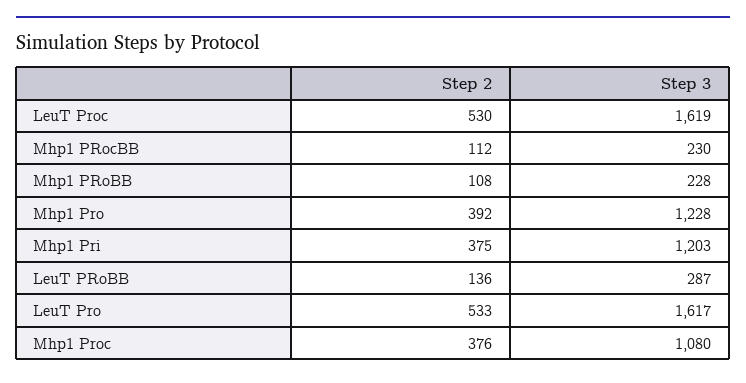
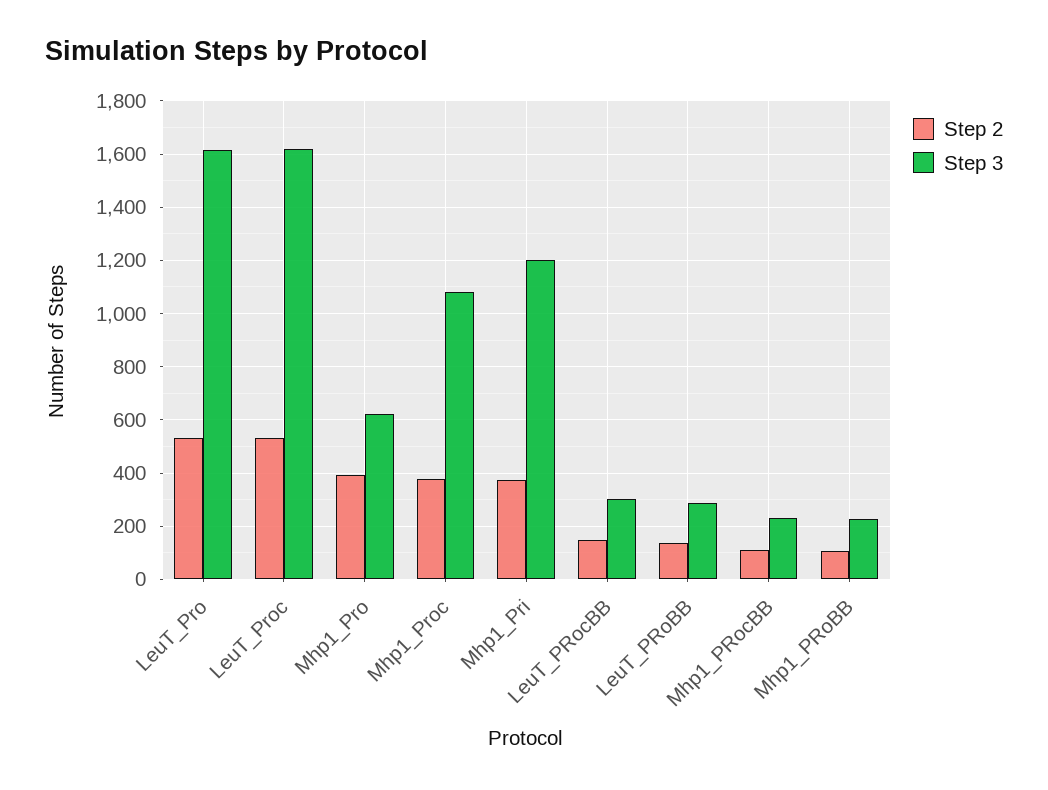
Step 3, Mhp1 Pro: 1228 -> 625
Step 2, LeuT_PRocBB: none -> 150
Step 3, LeuT_PRocBB: none -> 300

